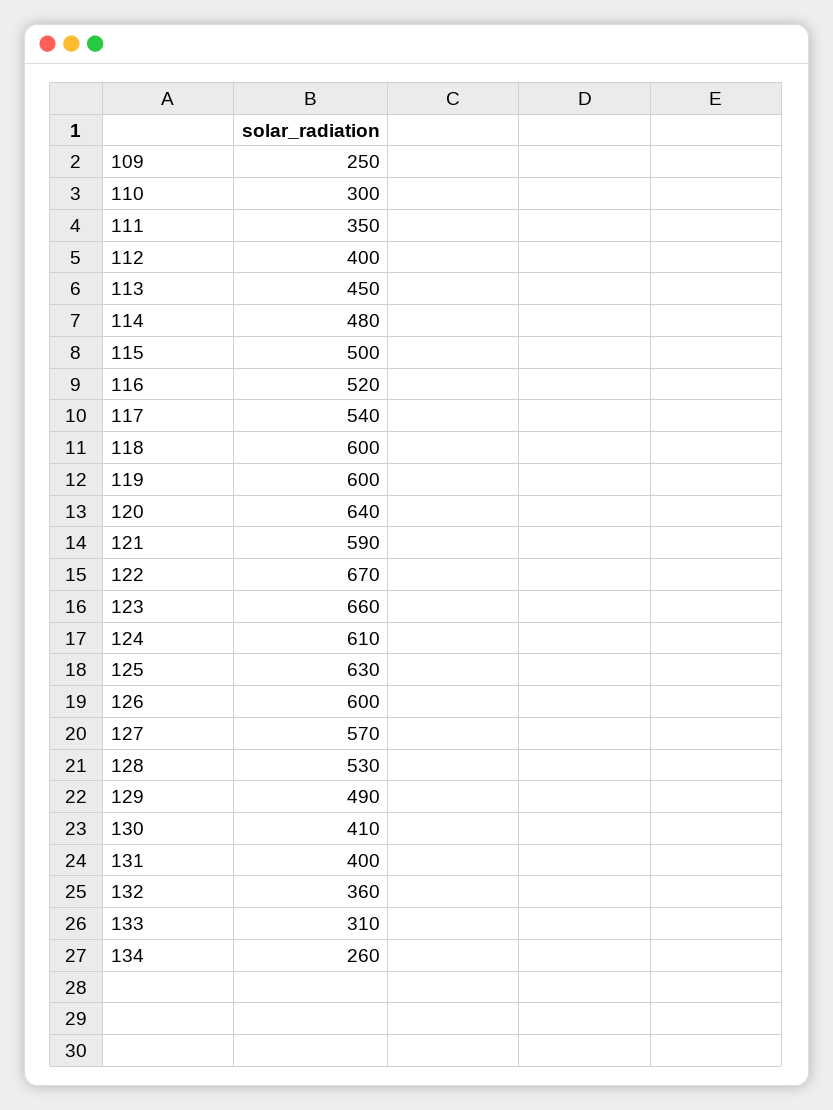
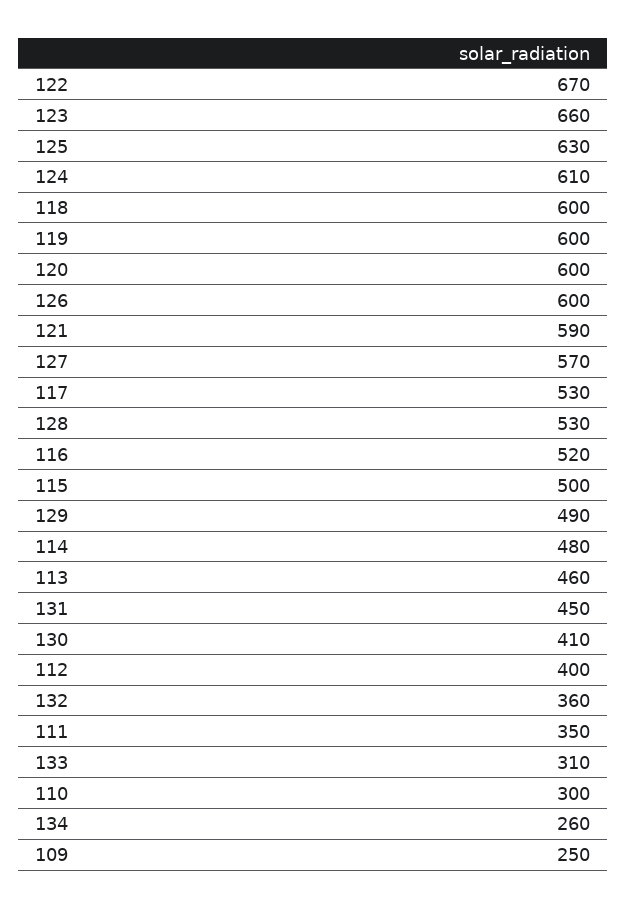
113: 450 -> 460
117: 540 -> 530
120: 640 -> 600
131: 400 -> 450

